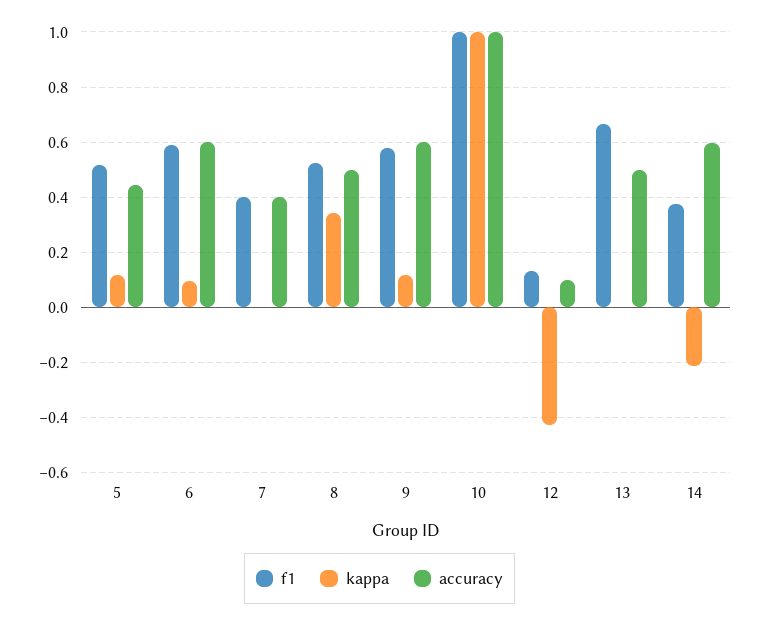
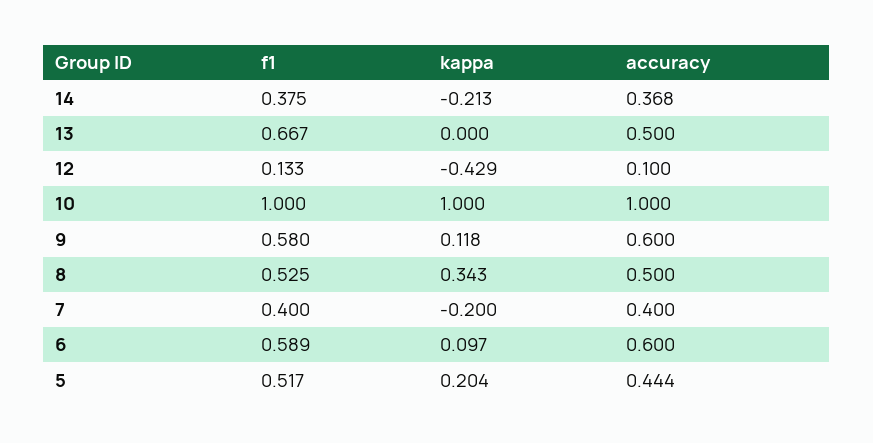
kappa, 5: 0.125 -> 0.204
kappa, 7: 0 -> -0.2
accuracy, 14: 0.6 -> 0.368

